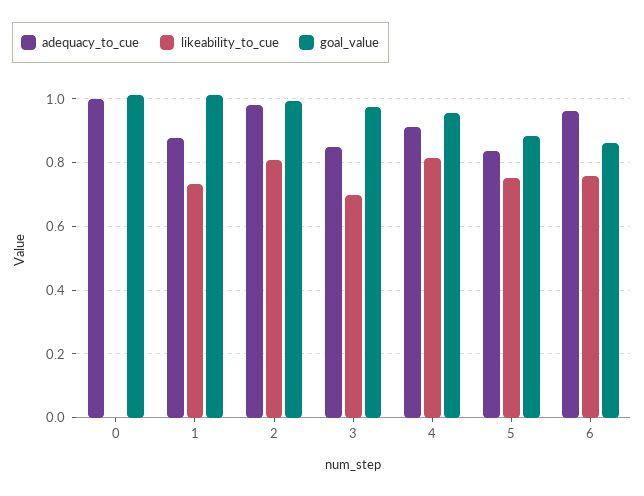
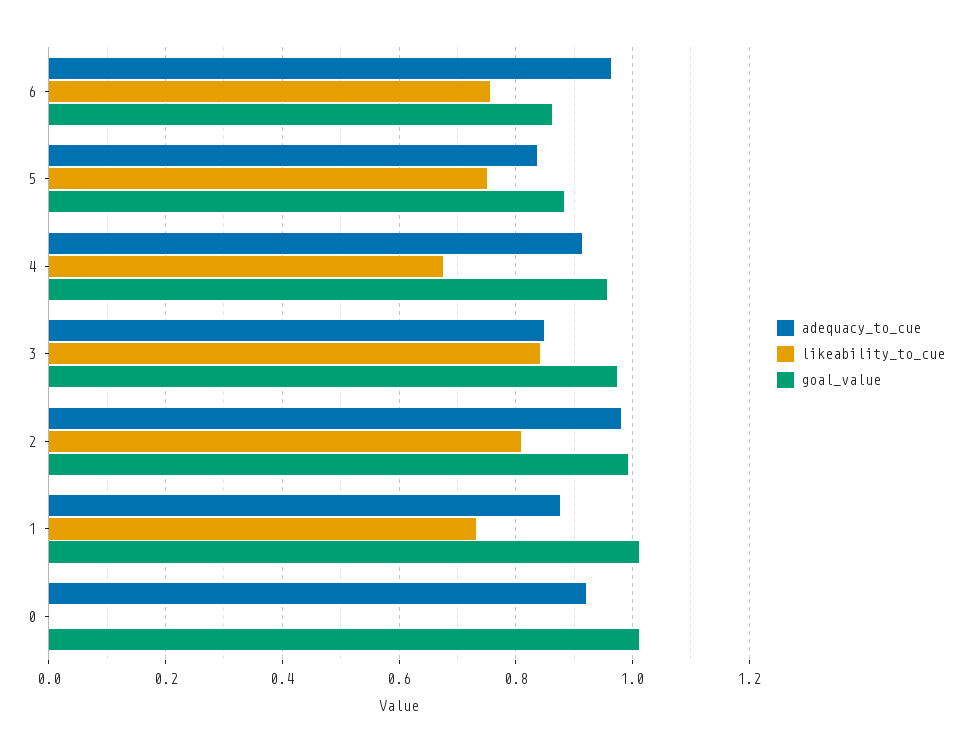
adequacy_to_cue, 0: 1 -> 0.92
likeability_to_cue, 3: 0.7 -> 0.84
likeability_to_cue, 4: 0.82 -> 0.68

